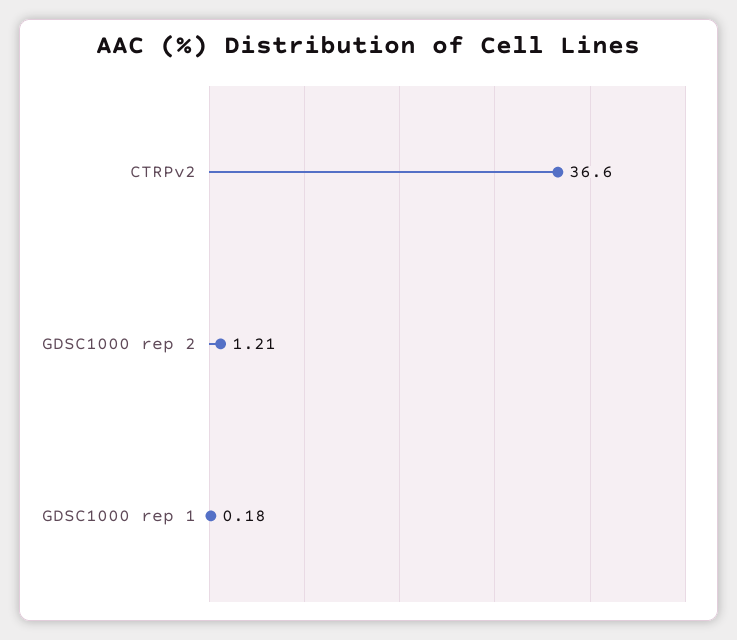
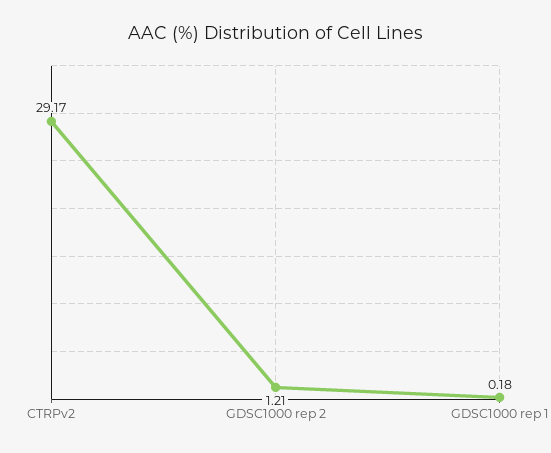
CTRPv2: 36.6 -> 29.17

